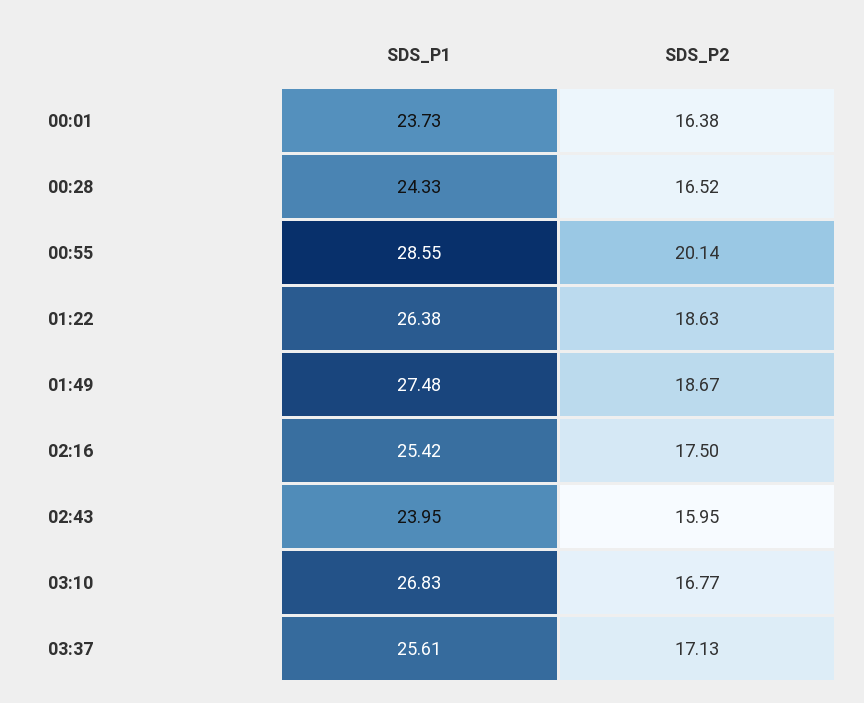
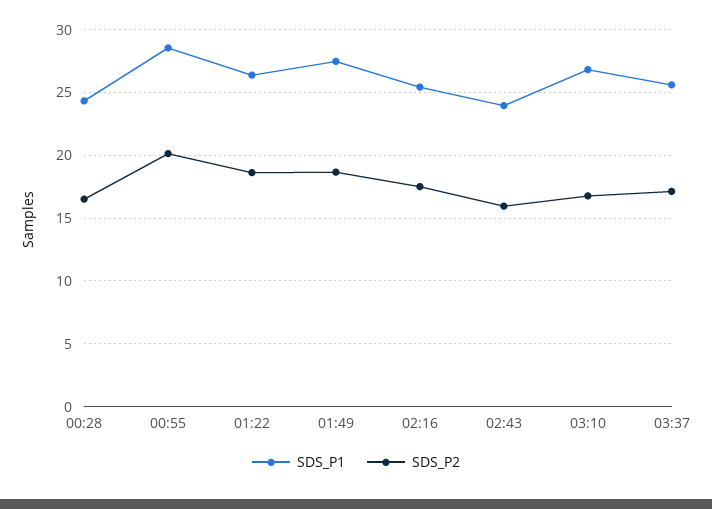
SDS_P1, 00:01: 23.73 -> none
SDS_P2, 00:01: 16.38 -> none

